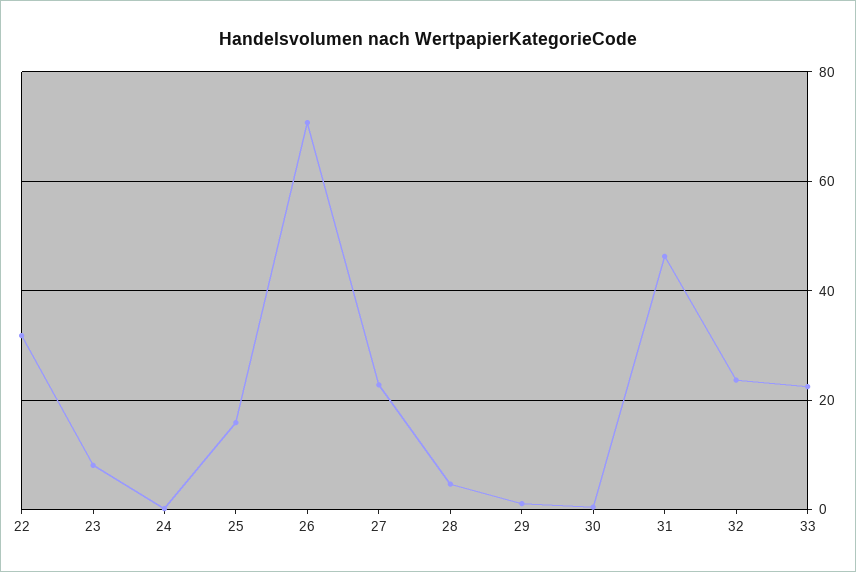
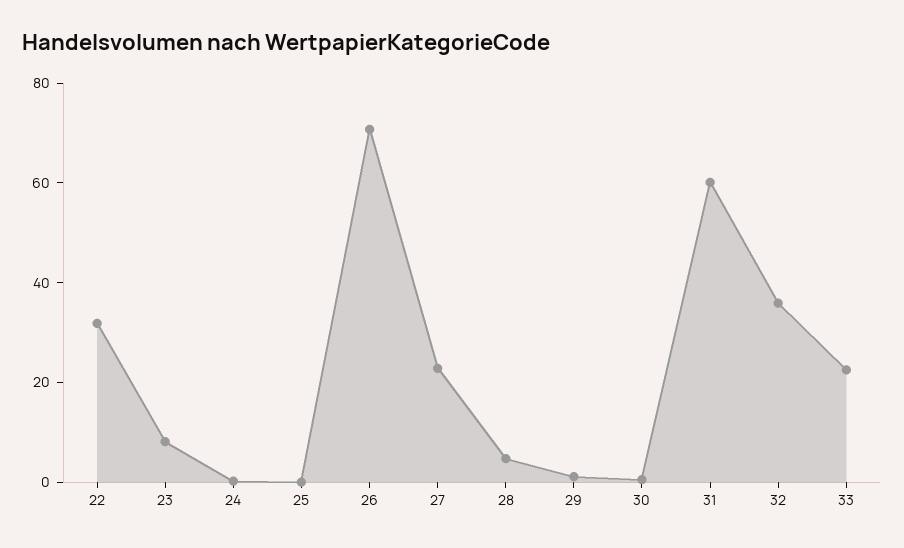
25: 16 -> 0
31: 46 -> 60
32: 24 -> 35

